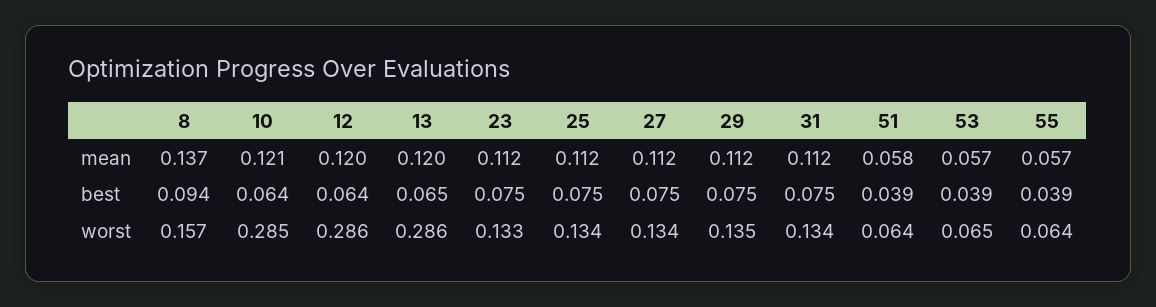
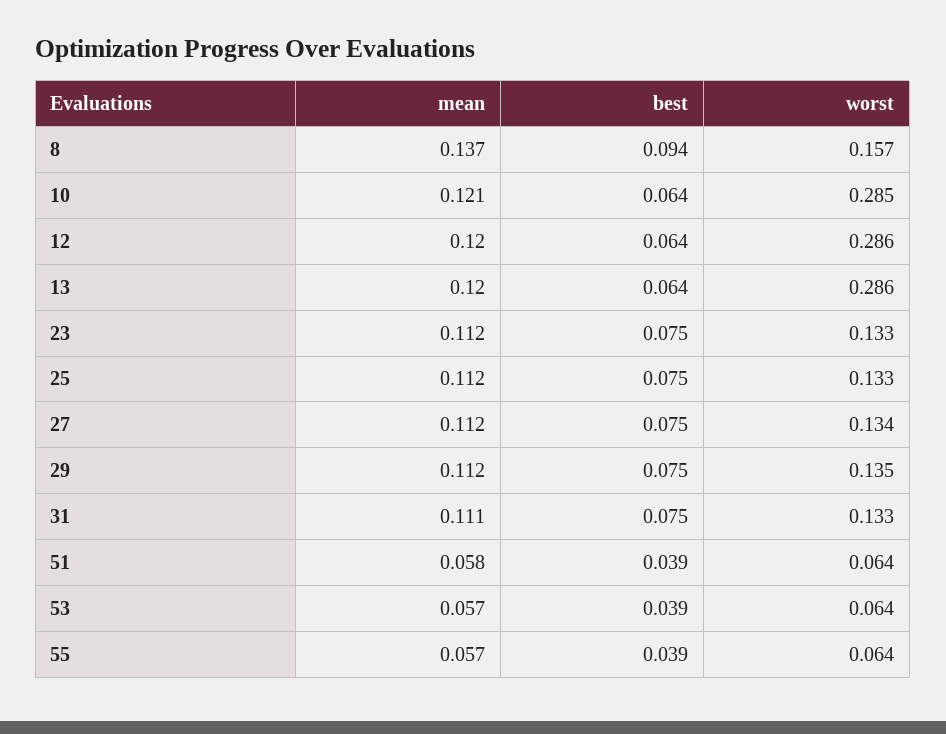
31, mean: 0.112 -> 0.111
13, best: 0.065 -> 0.064
25, worst: 0.134 -> 0.133
31, worst: 0.134 -> 0.133
53, worst: 0.065 -> 0.064

